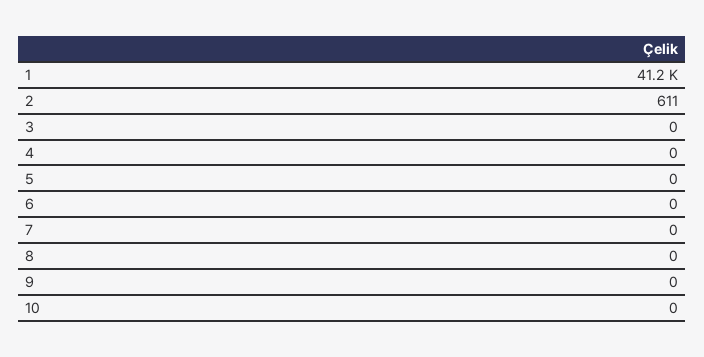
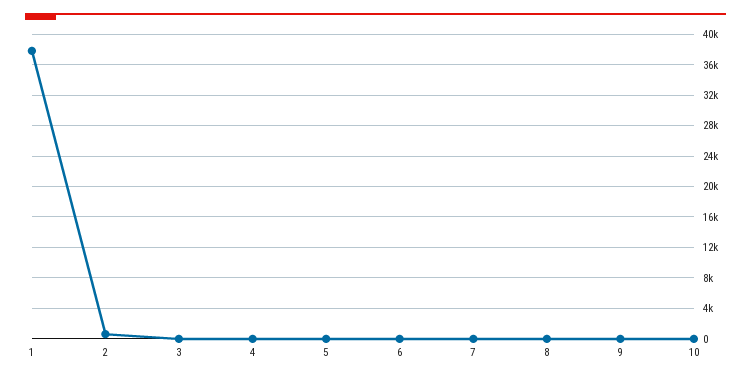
1: 41200 -> 38000

